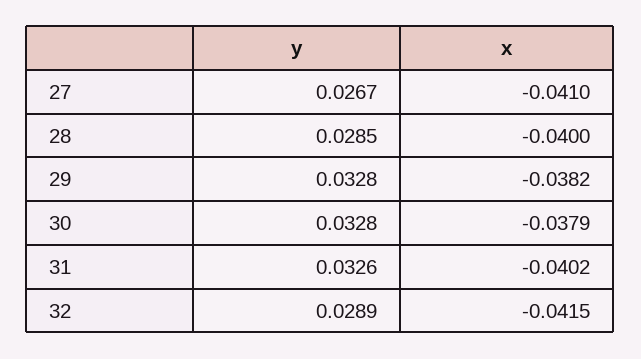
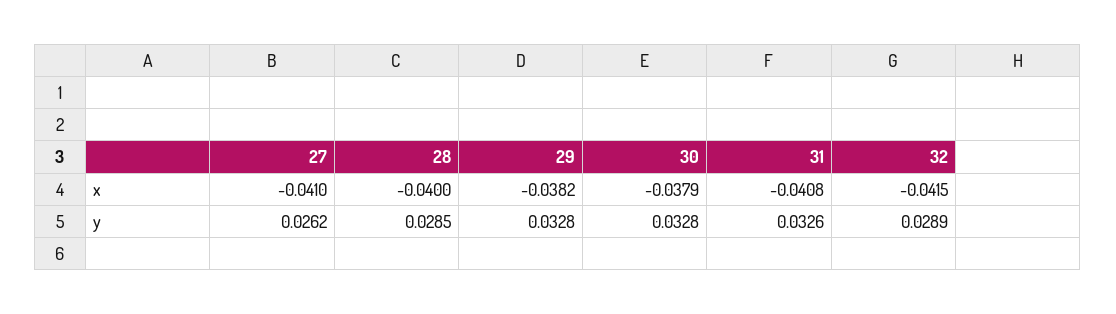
y, 27: 0.0267 -> 0.0262
x, 31: -0.0402 -> -0.0408

